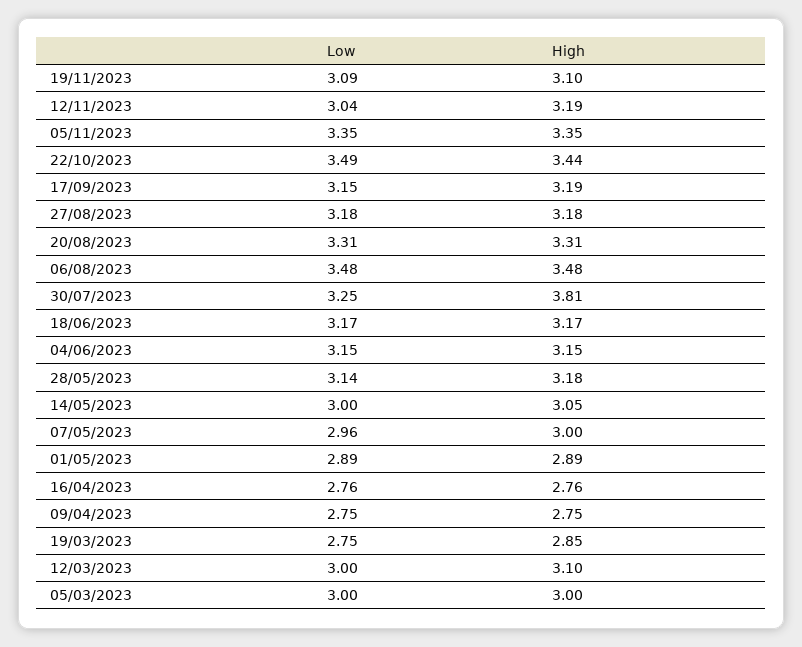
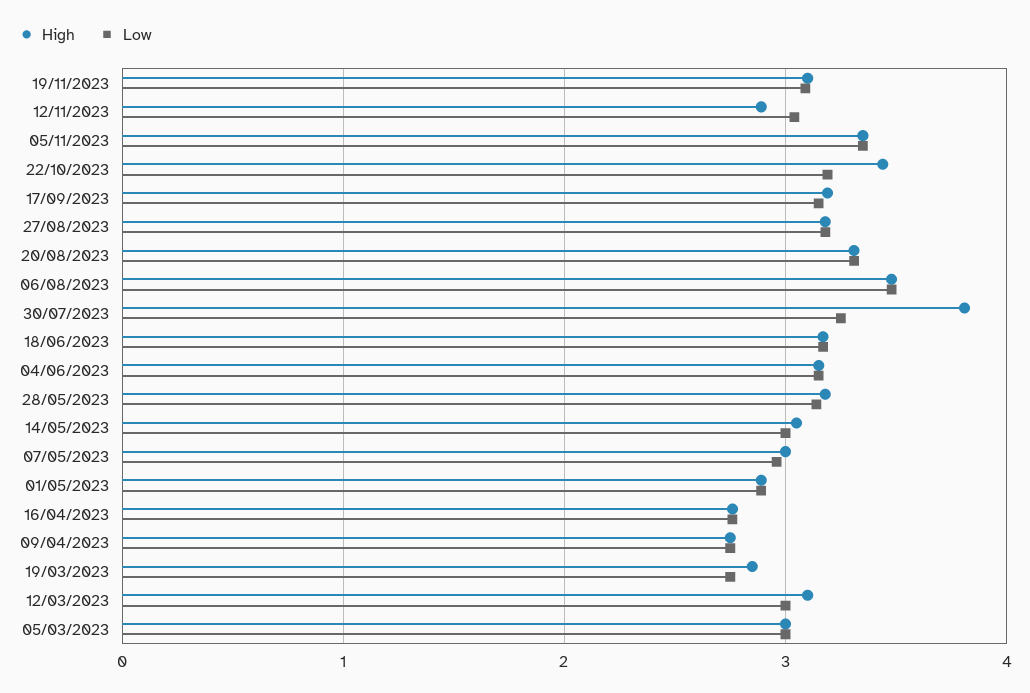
High, 12/11/2023: 3.19 -> 2.9
Low, 22/10/2023: 3.49 -> 3.2

